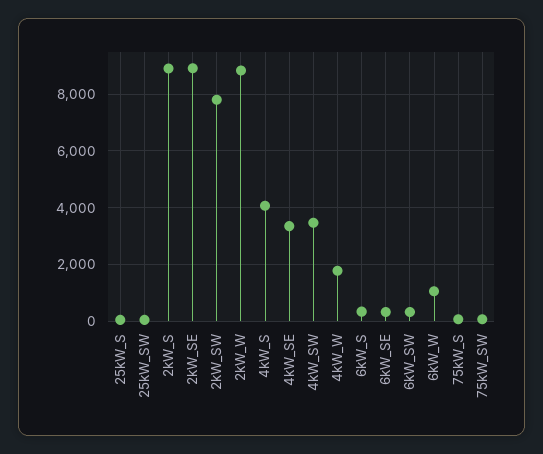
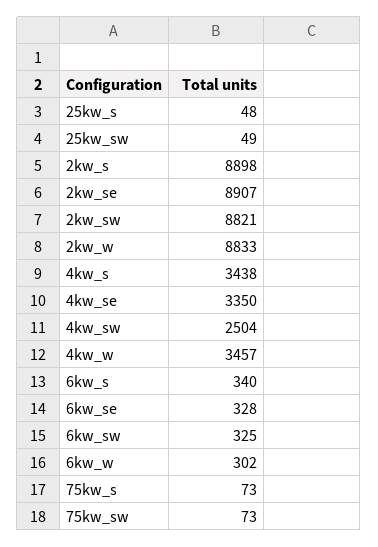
2kW_SW: 7750 -> 8821
4kW_S: 4000 -> 3438
4kW_SW: 3500 -> 2504
4kW_W: 1750 -> 3457
6kW_W: 1000 -> 302

